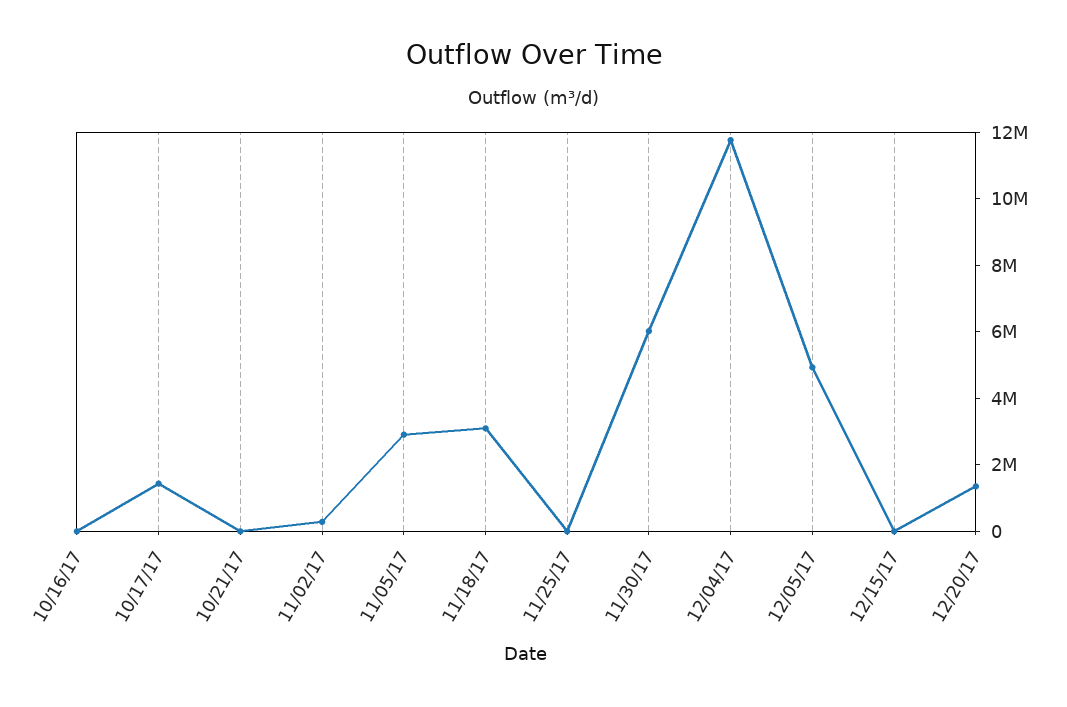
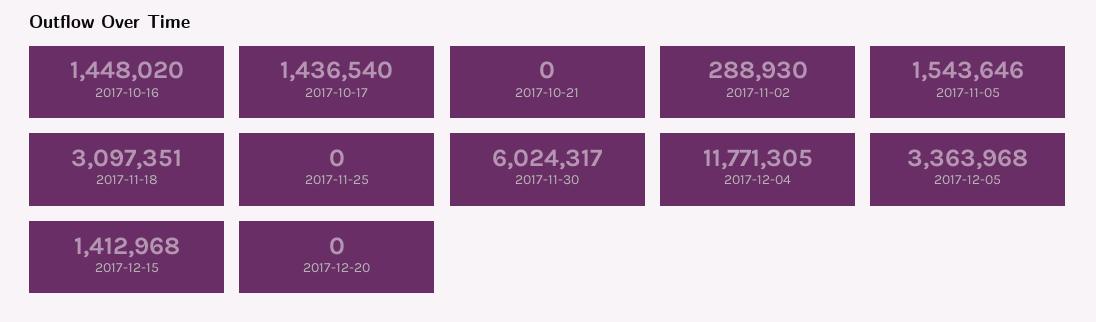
10/16/17: 0 -> 1448020
11/05/17: 3000000 -> 1543646
12/05/17: 5000000 -> 3363968
12/15/17: 0 -> 1412968
12/20/17: 1500000 -> 0

